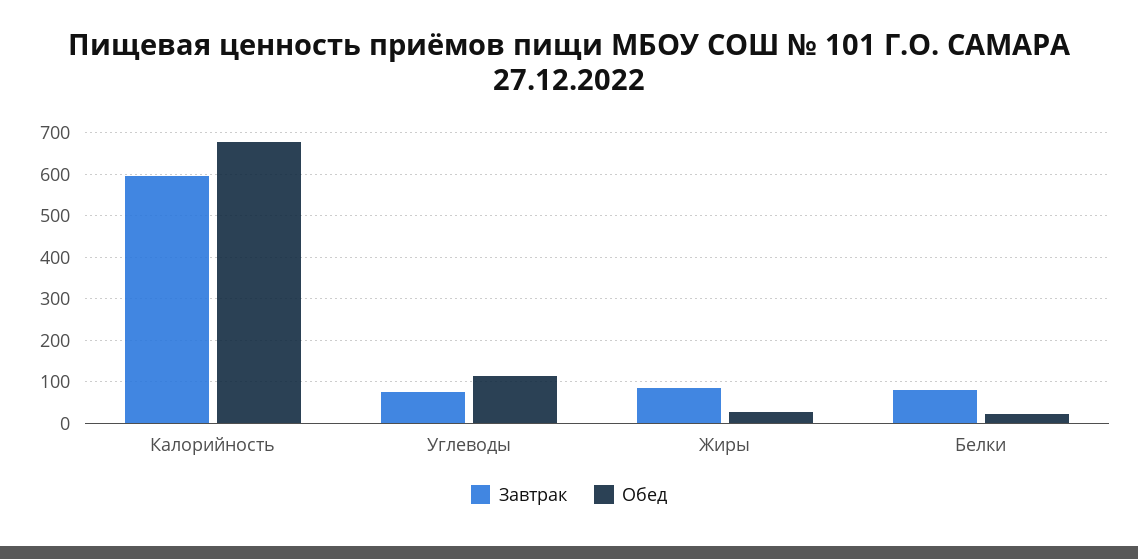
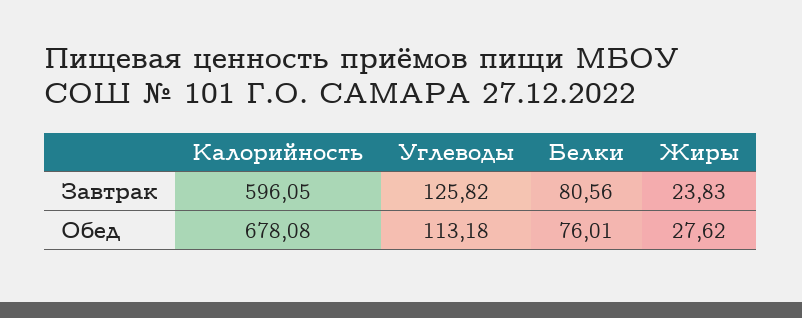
Завтрак, Углеводы: 80 -> 125.82
Завтрак, Жиры: 80 -> 23.83
Обед, Белки: 20 -> 76.01

